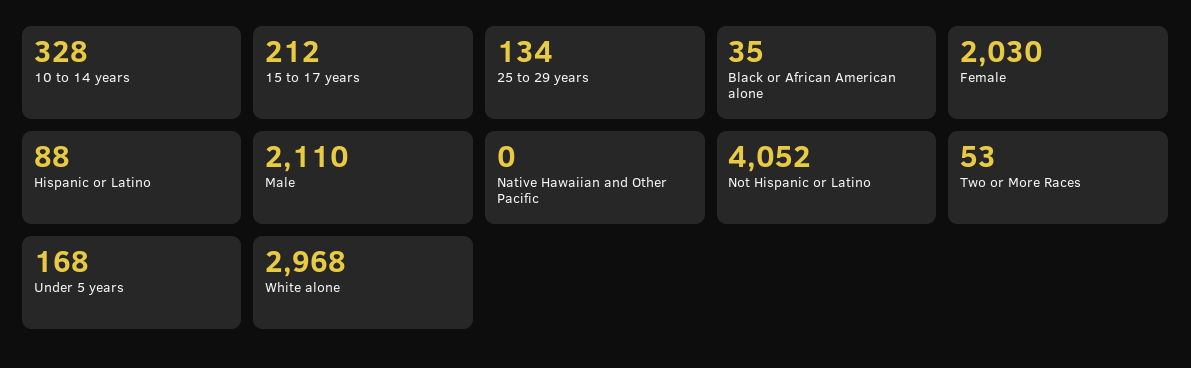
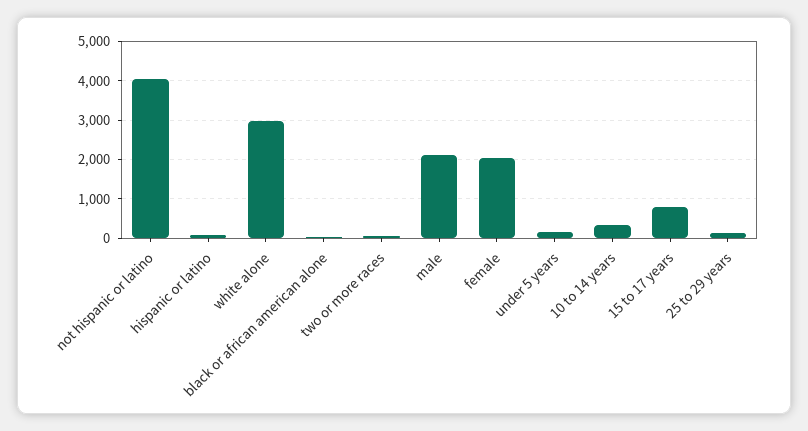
15 to 17 years: 212 -> 800
Native Hawaiian and Other Pacific: 0 -> none

